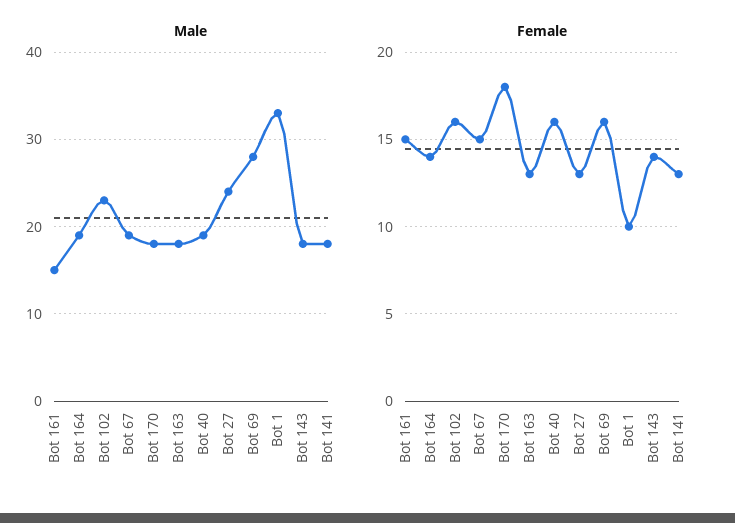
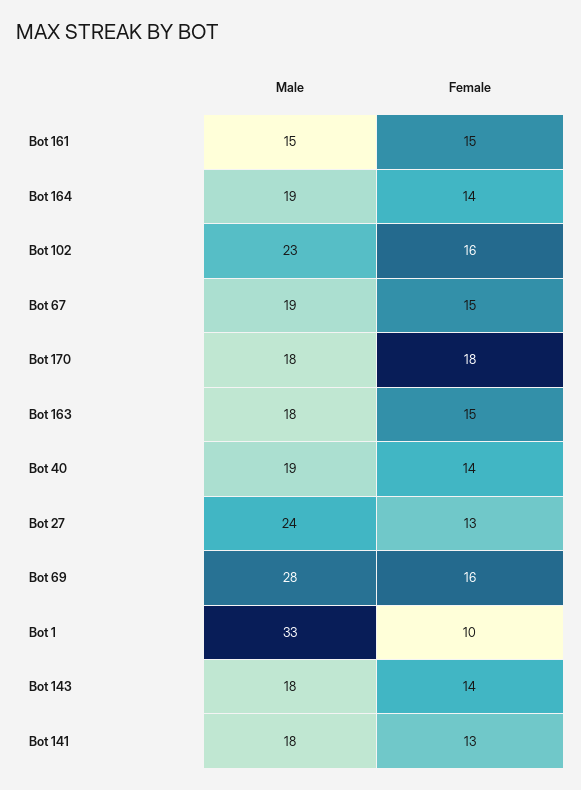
Female, Bot 163: 13 -> 15
Female, Bot 40: 16 -> 14

